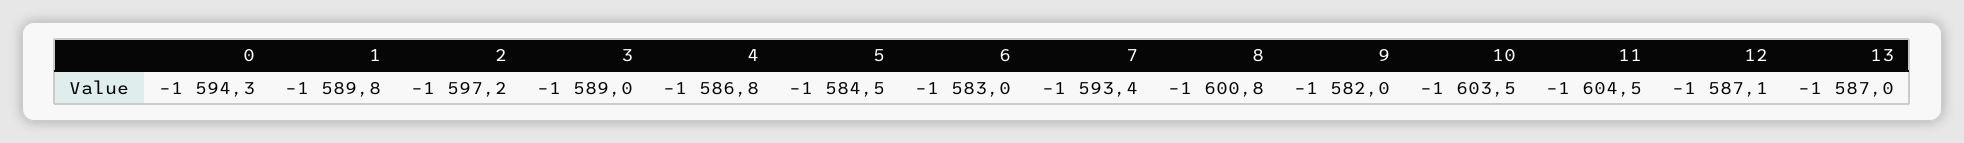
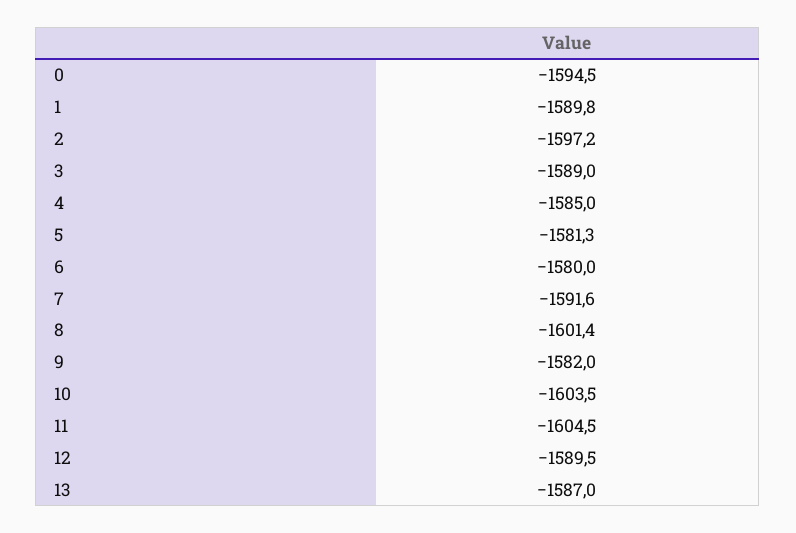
0: -1594.3 -> -1594.5
4: -1586.8 -> -1585
5: -1584.5 -> -1581.3
6: -1583 -> -1580
7: -1593.4 -> -1591.6
8: -1600.8 -> -1601.4
12: -1587.1 -> -1589.5

